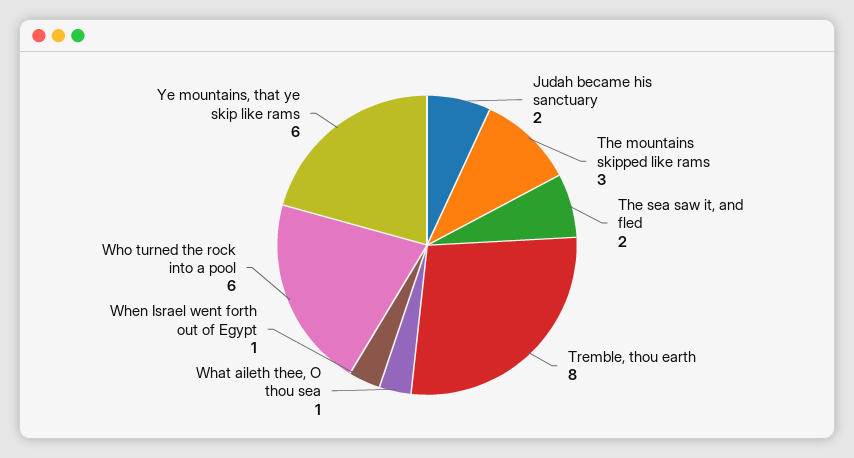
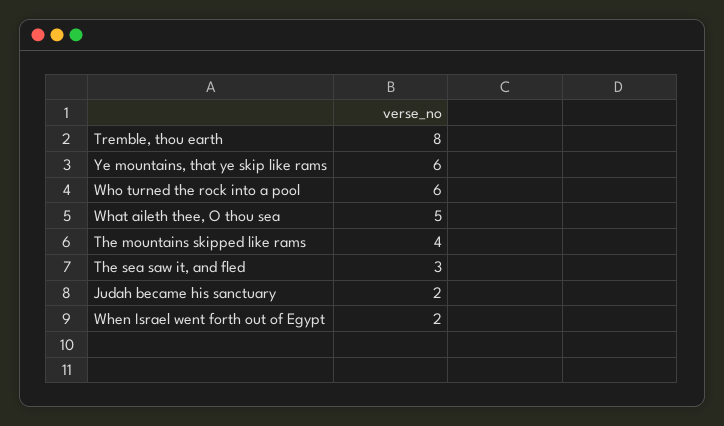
The mountains skipped like rams: 3 -> 4
The sea saw it, and fled: 2 -> 3
What aileth thee, O thou sea: 1 -> 5
When Israel went forth out of Egypt: 1 -> 2

